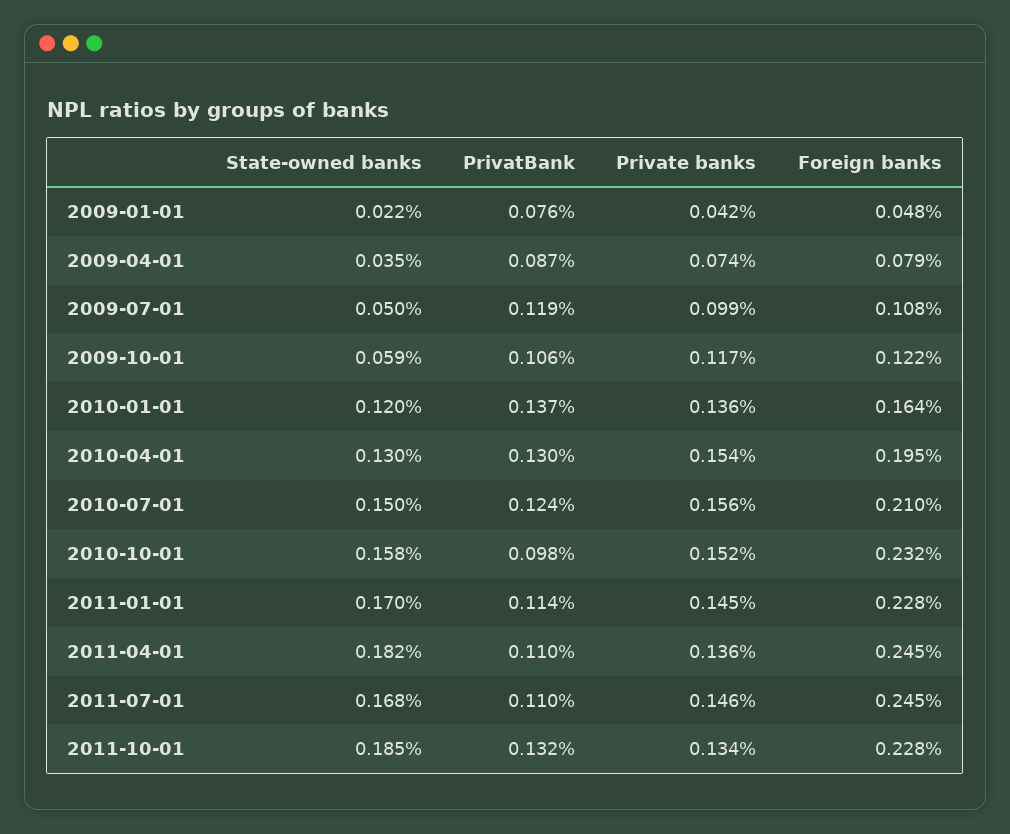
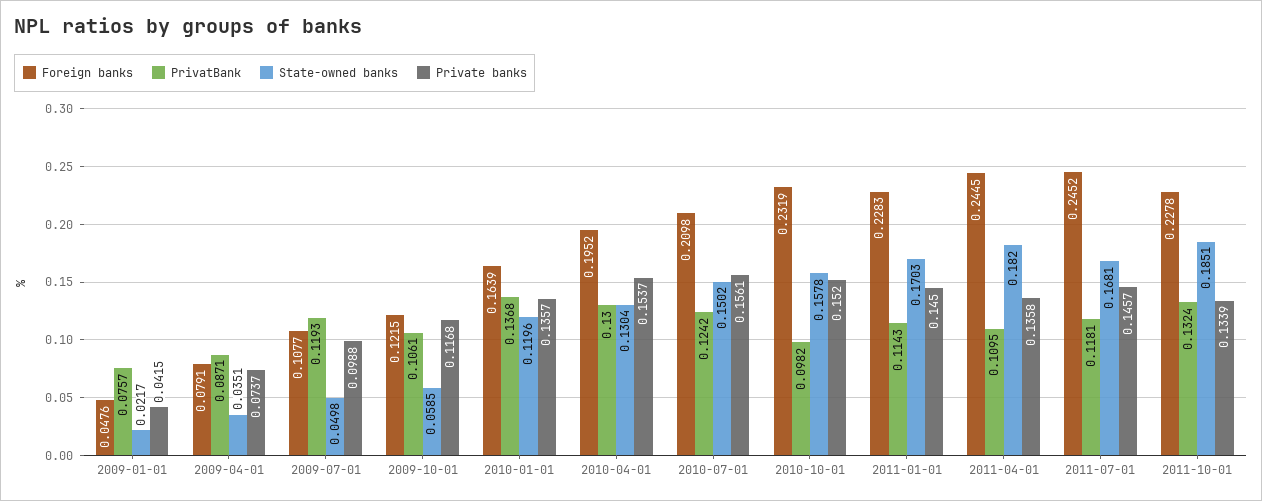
PrivatBank, 2011-07-01: 0.11 -> 0.1181

